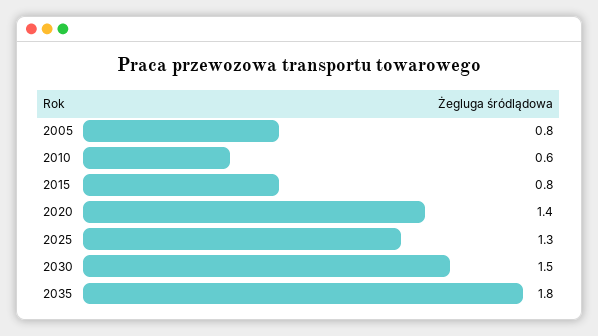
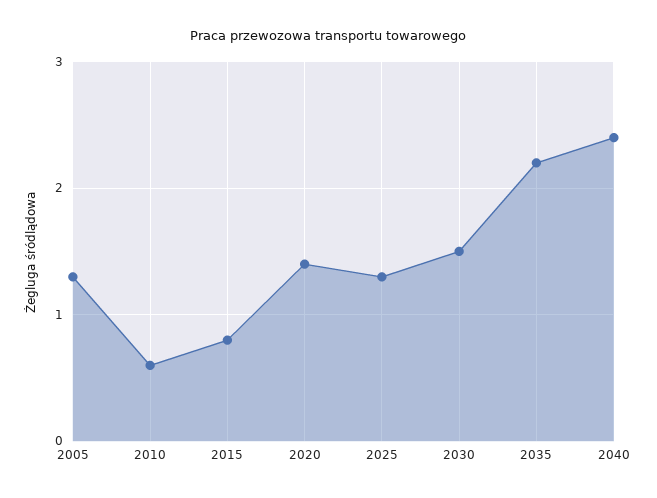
2005: 0.8 -> 1.3
2035: 1.8 -> 2.2
2040: none -> 2.4

